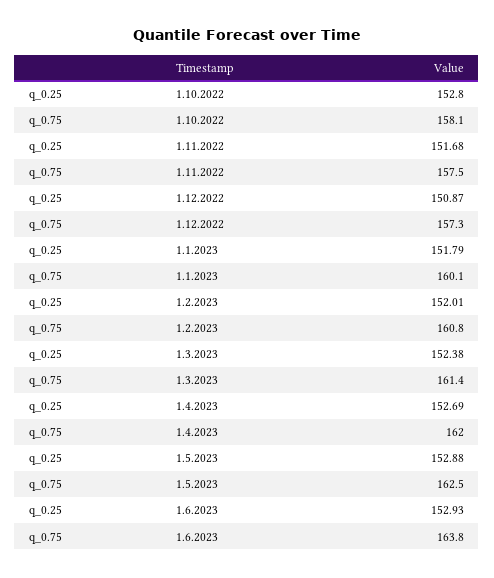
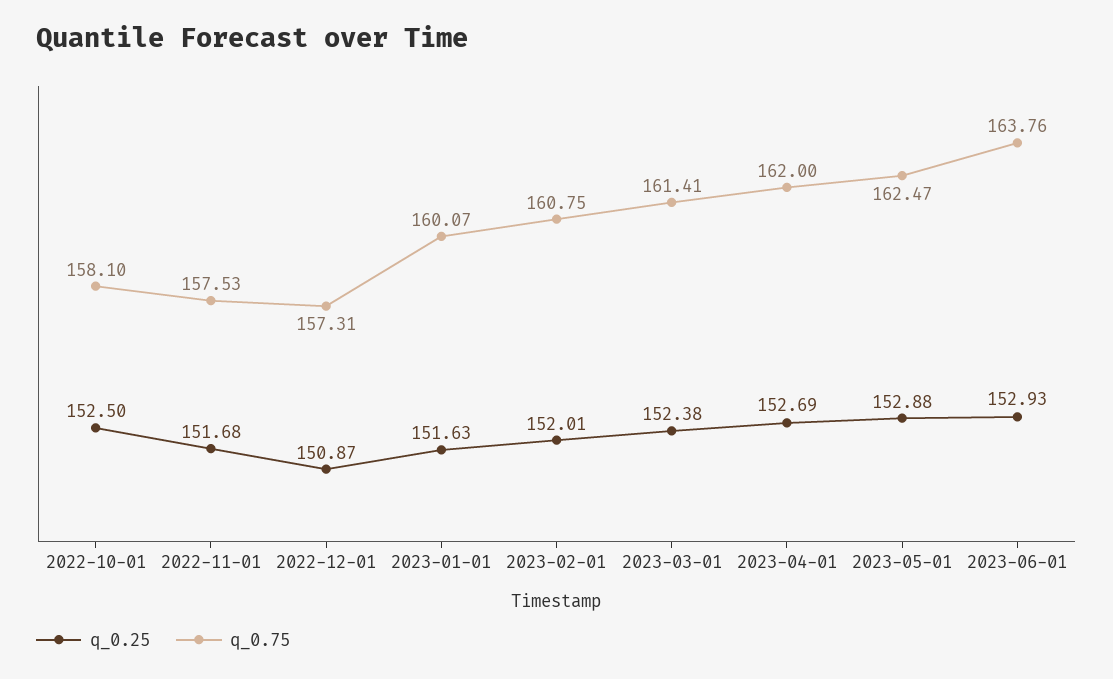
q_0.25, 1.10.2022: 152.8 -> 152.5
q_0.25, 1.1.2023: 151.79 -> 151.63

